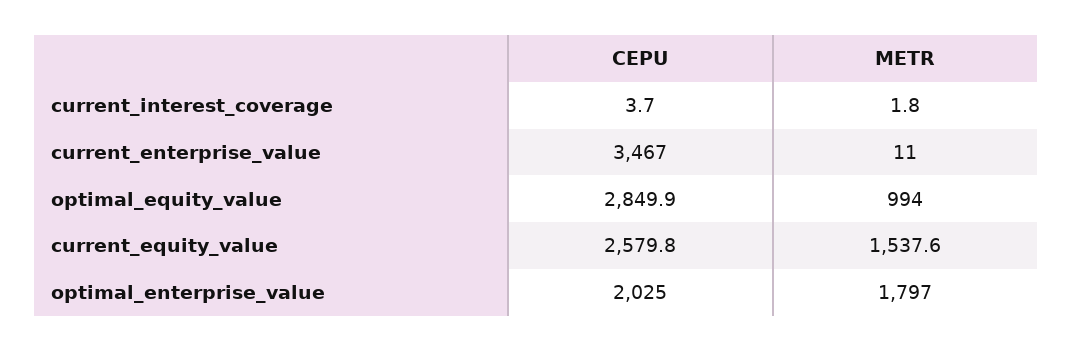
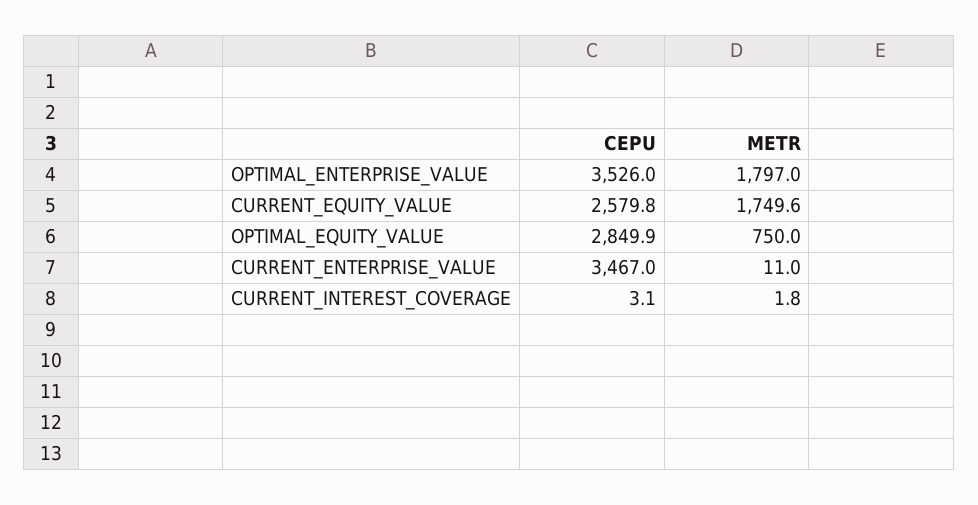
CEPU, current_interest_coverage: 3.7 -> 3.1
METR, optimal_equity_value: 994 -> 750
METR, current_equity_value: 1537.6 -> 1749.6
CEPU, optimal_enterprise_value: 2025 -> 3526

